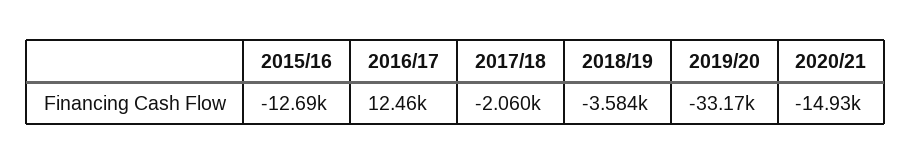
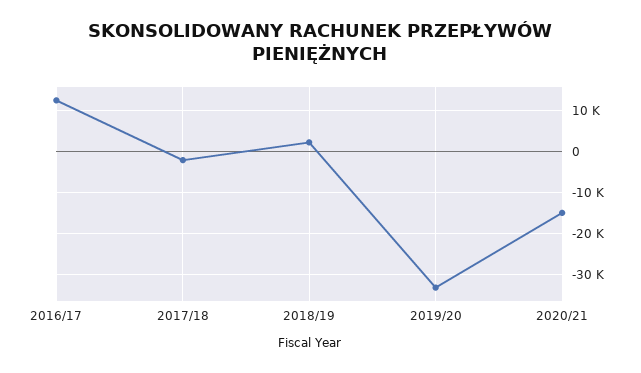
2015/16: -12690 -> none
2018/19: -3584 -> 2000

